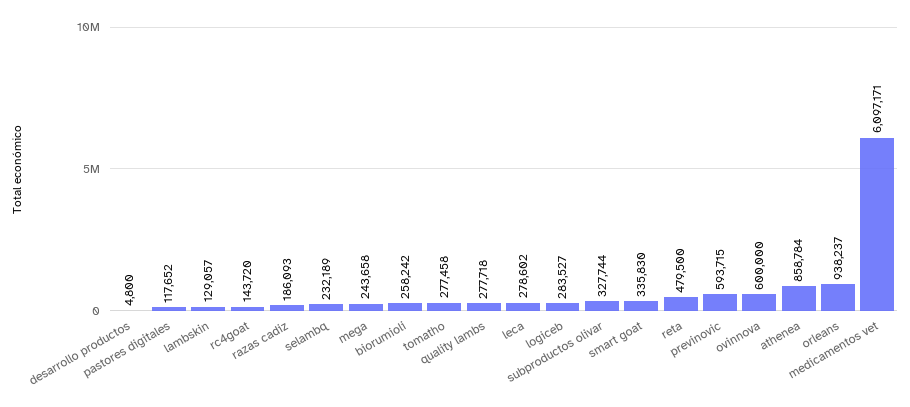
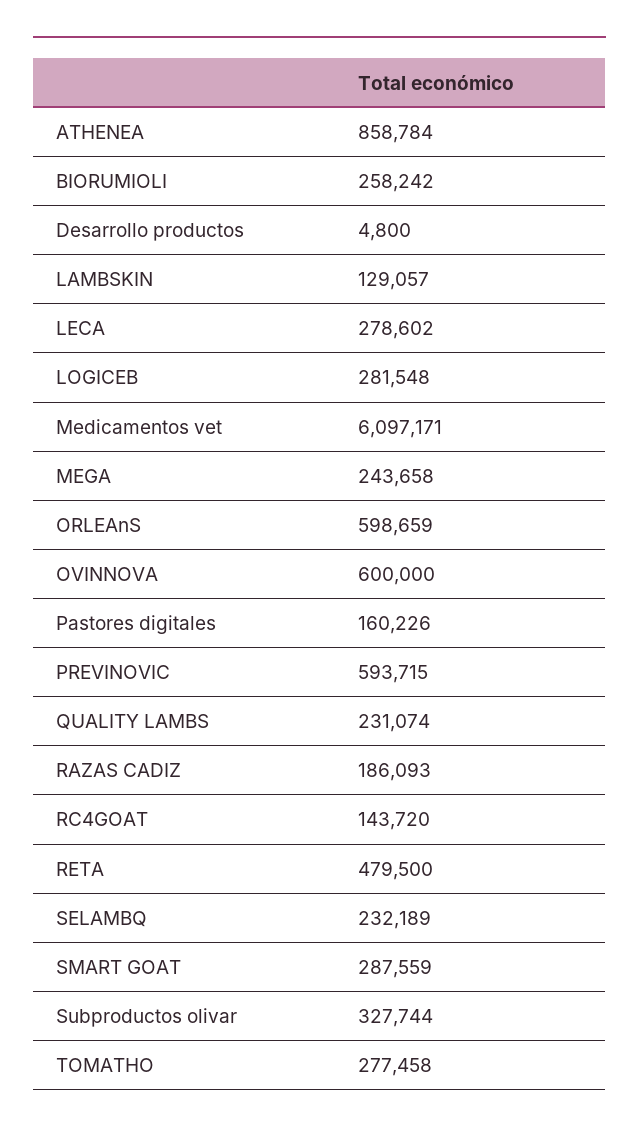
pastores digitales: 117652 -> 160226
quality lambs: 277718 -> 231074
logiceb: 283527 -> 281548
smart goat: 335830 -> 287559
orleans: 938237 -> 598659

